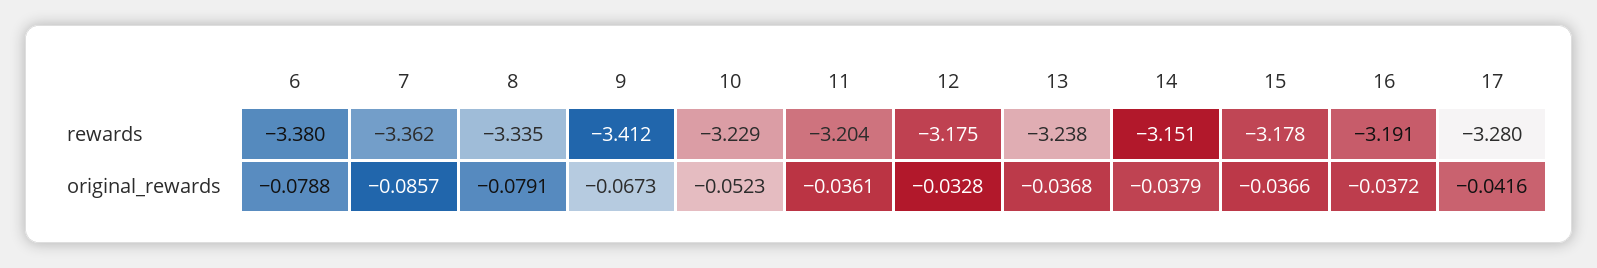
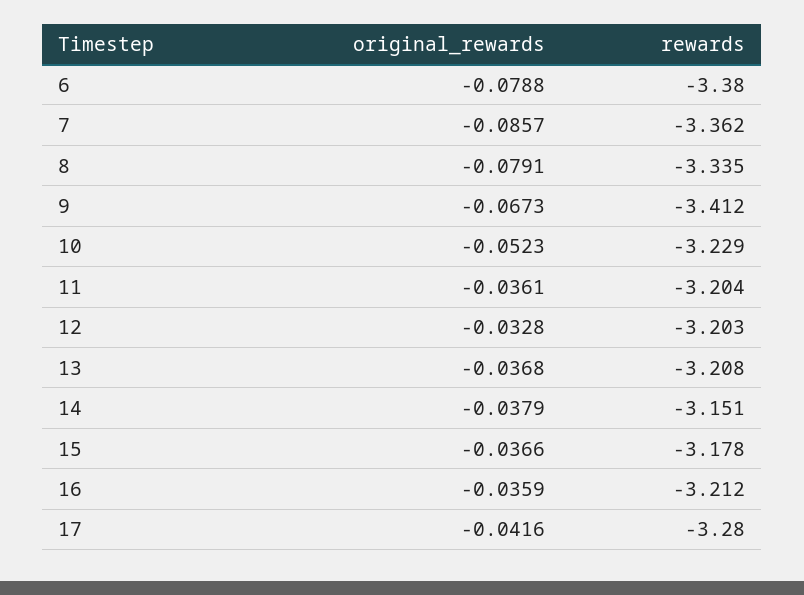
12, rewards: -3.175 -> -3.203
13, rewards: -3.238 -> -3.208
16, rewards: -3.191 -> -3.212
16, original_rewards: -0.0372 -> -0.0359

